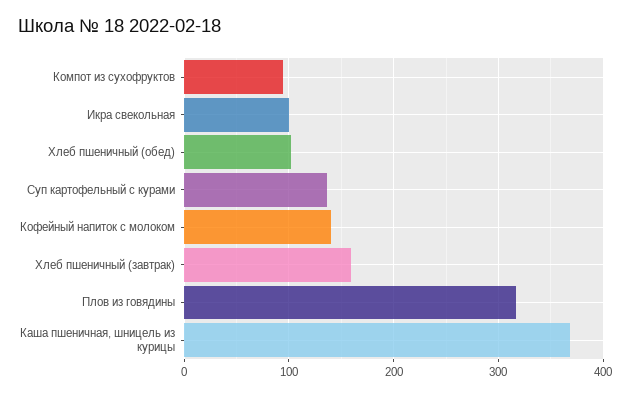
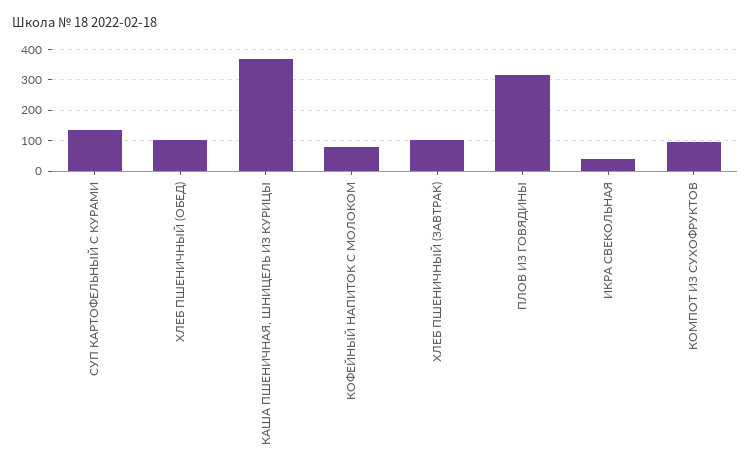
Икра свекольная: 100 -> 40
Кофейный напиток с молоком: 140 -> 80
Хлеб пшеничный (завтрак): 160 -> 100

